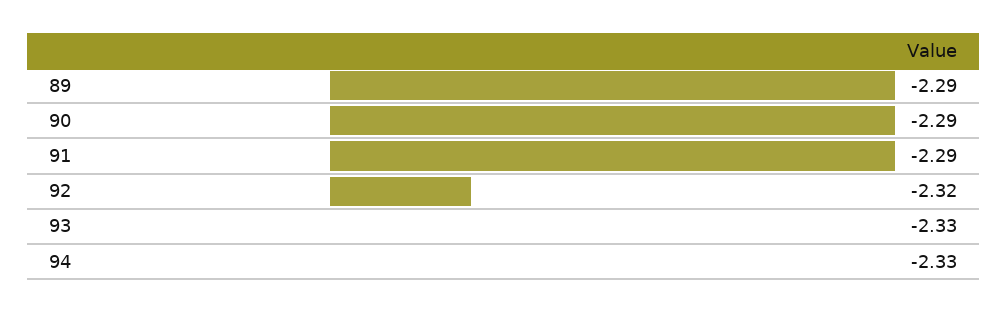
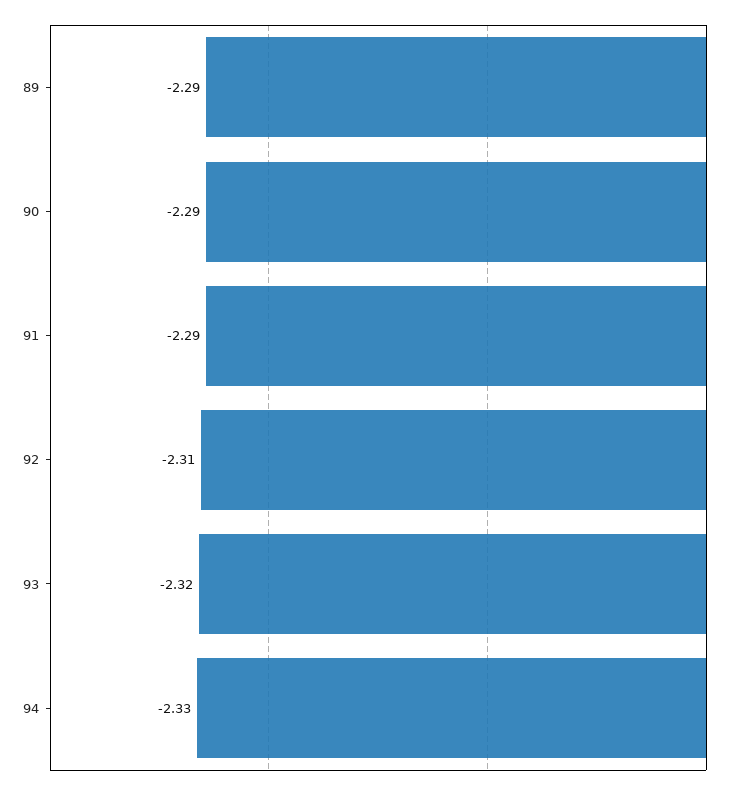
92: -2.32 -> -2.31
93: -2.33 -> -2.32

